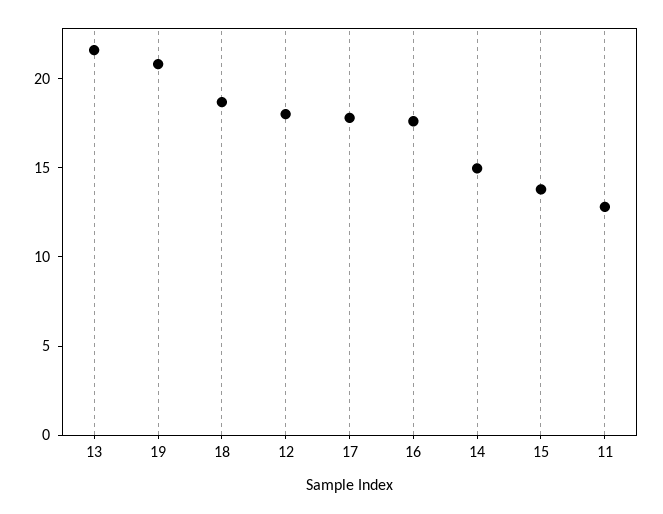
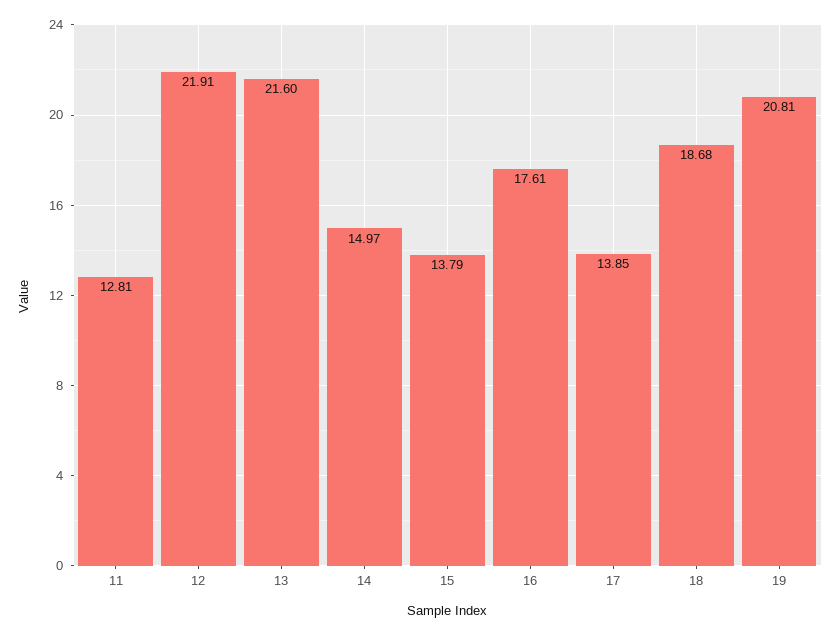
12: 18 -> 21.91
17: 18 -> 13.85

